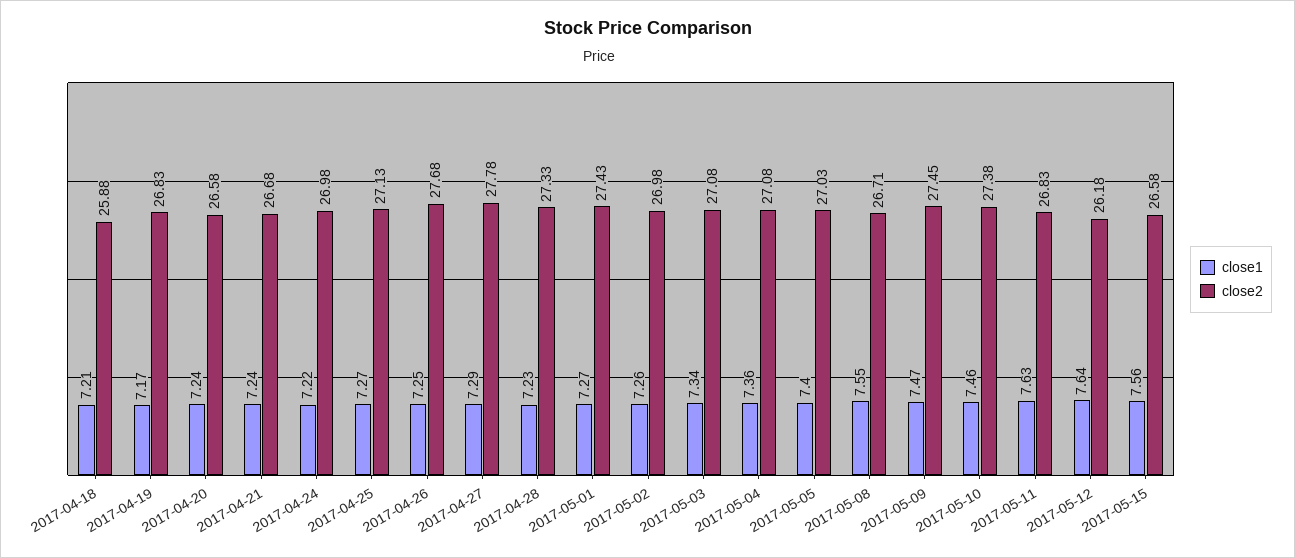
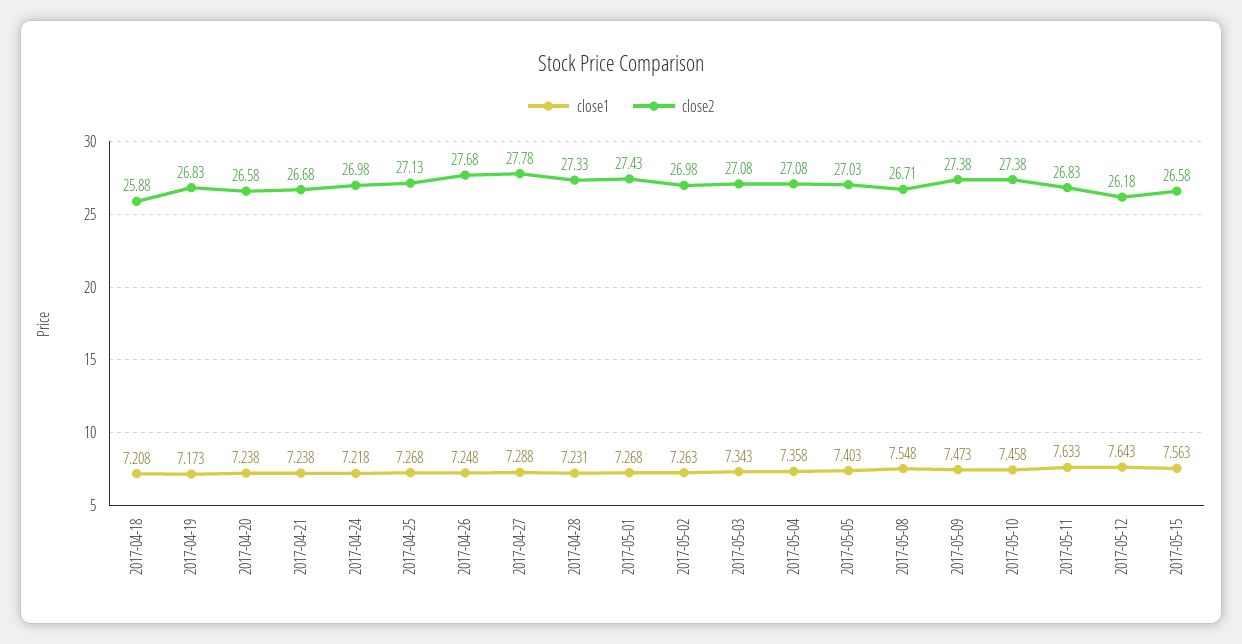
close2, 2017-05-09: 27.45 -> 27.38

